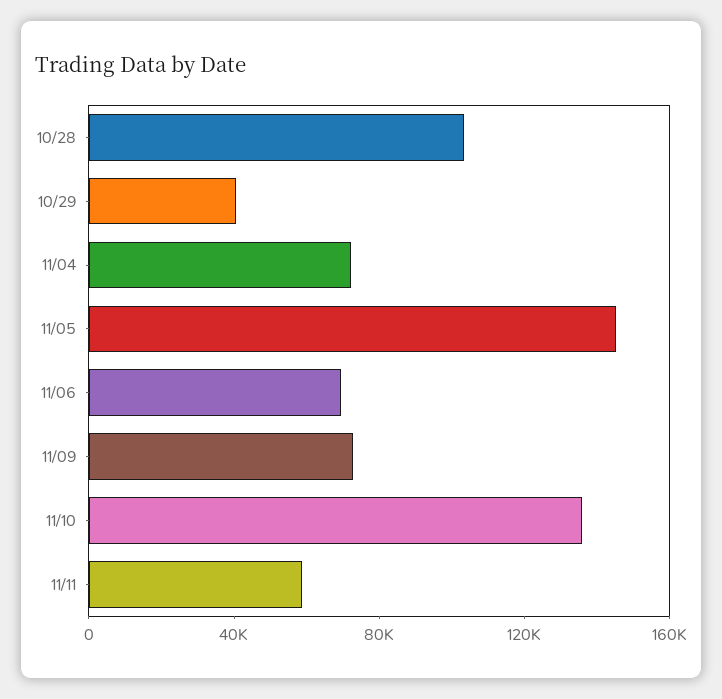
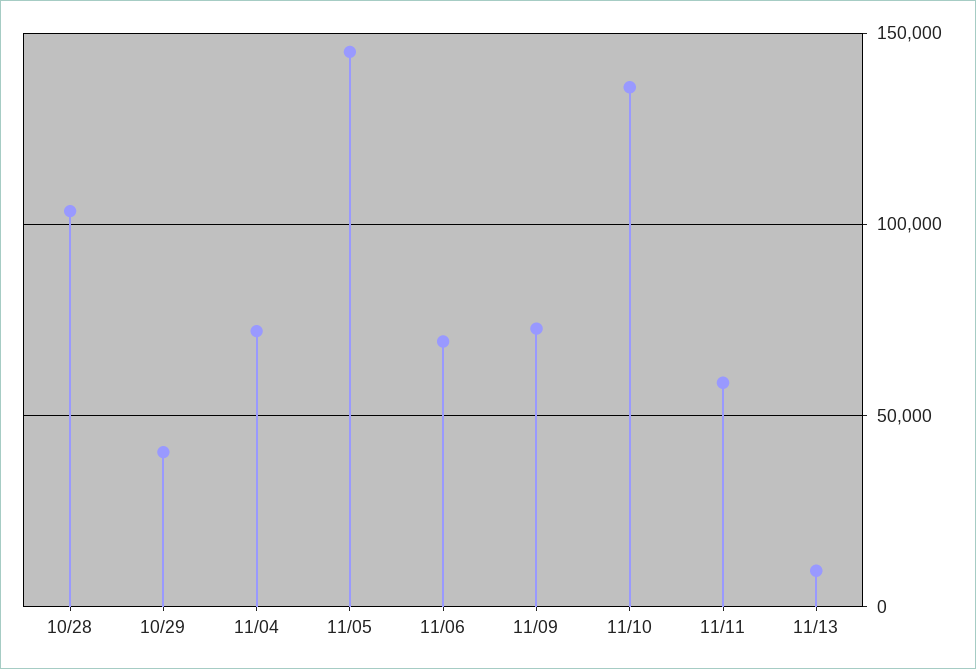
11/13: none -> 10000

